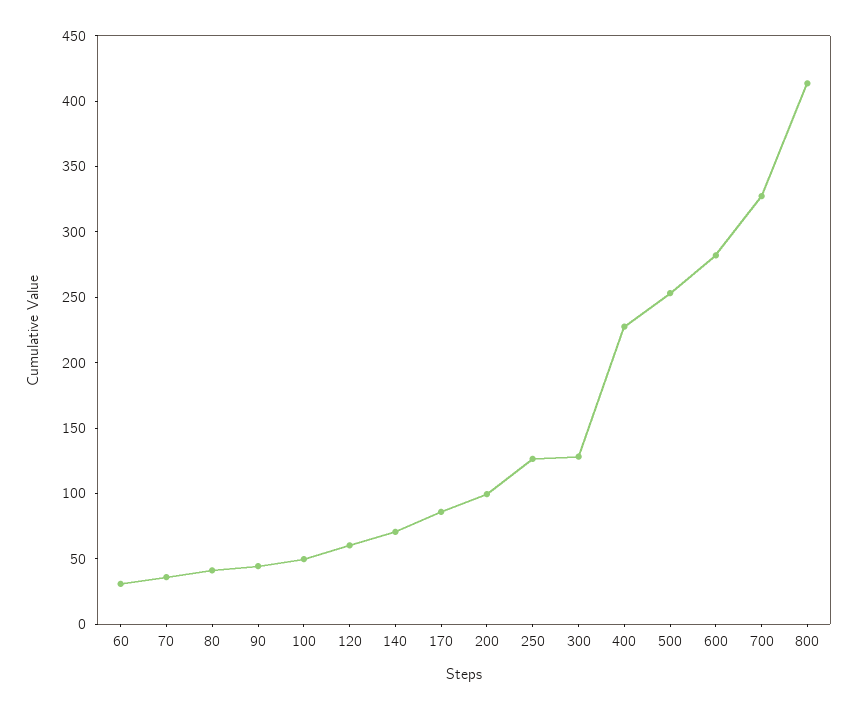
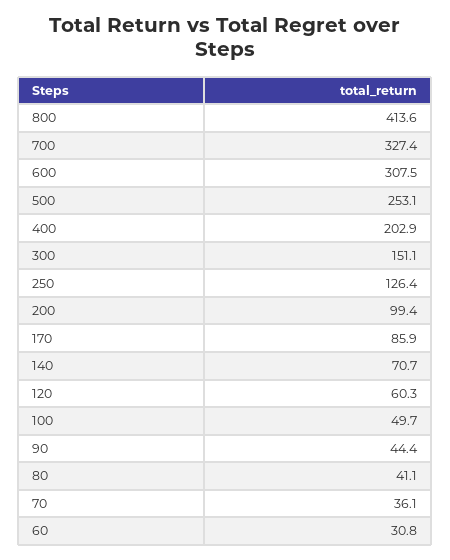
300: 130 -> 151.1
400: 230 -> 202.9
600: 280 -> 307.5

